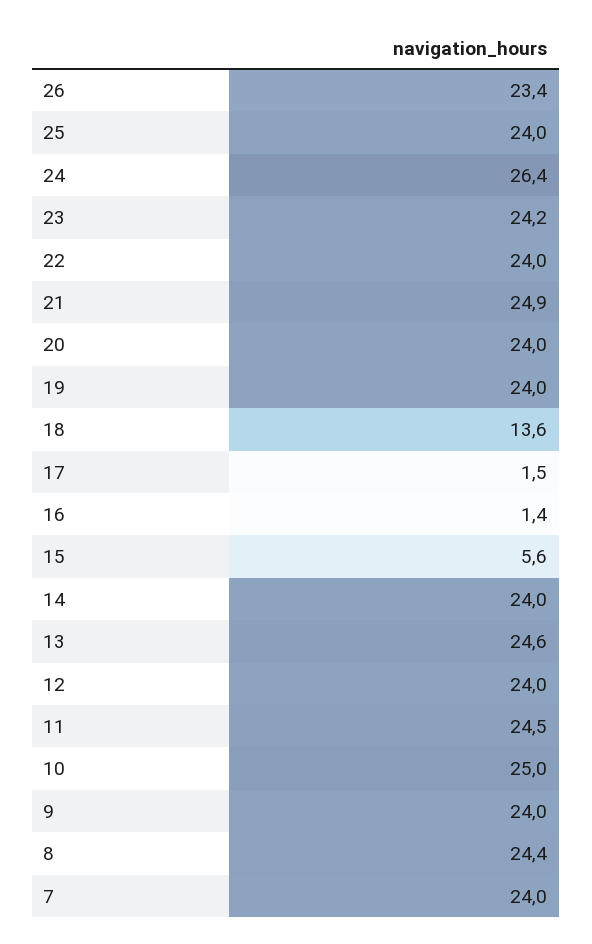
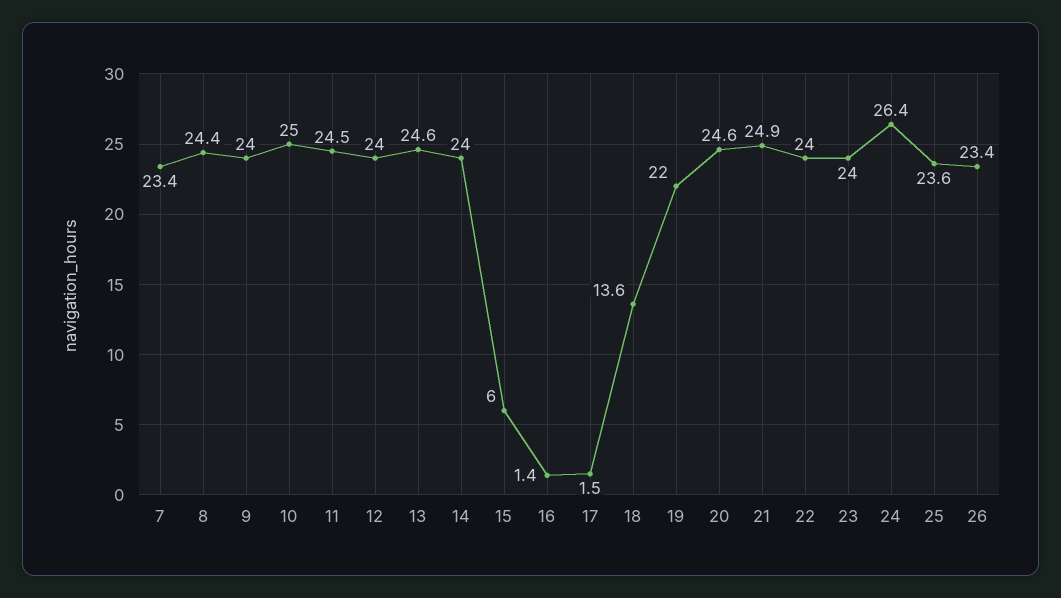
25: 24 -> 23.6
23: 24.2 -> 24
20: 24 -> 24.6
19: 24 -> 22
15: 5.6 -> 6
7: 24 -> 23.4

